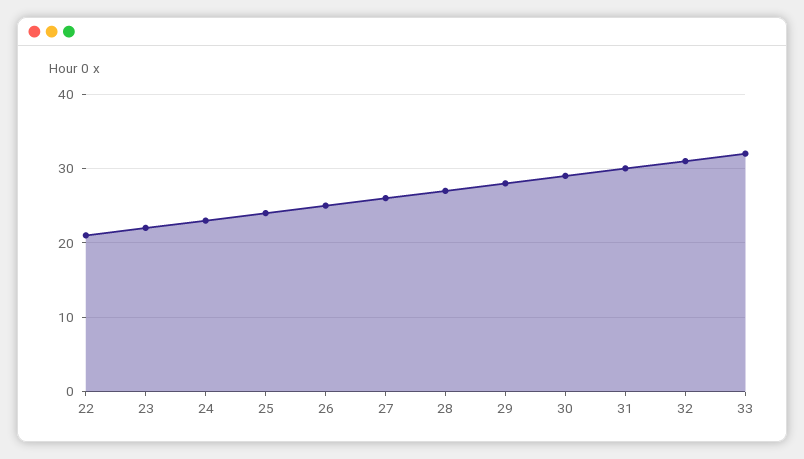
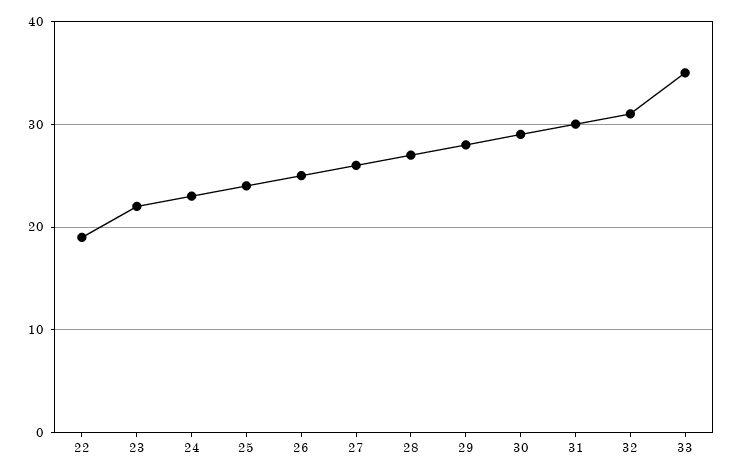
22: 21 -> 19
33: 32 -> 35

